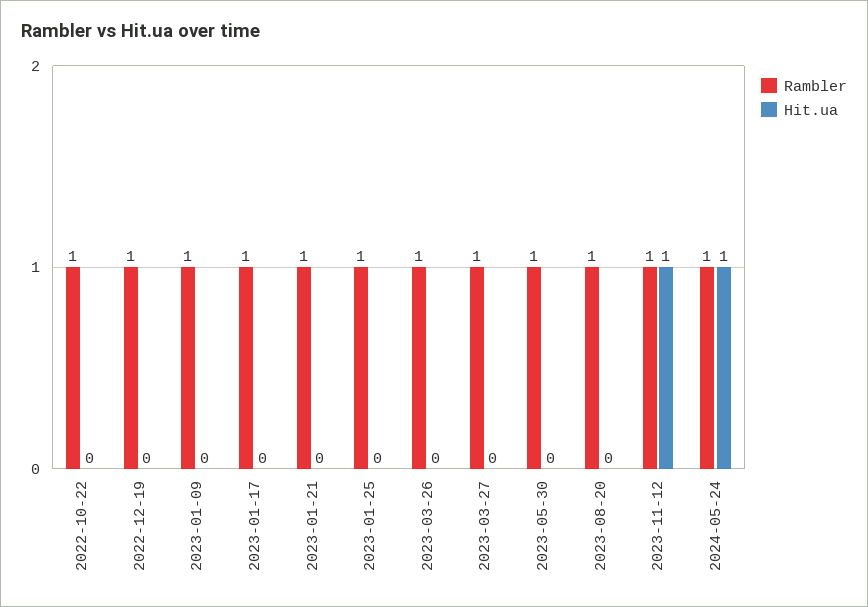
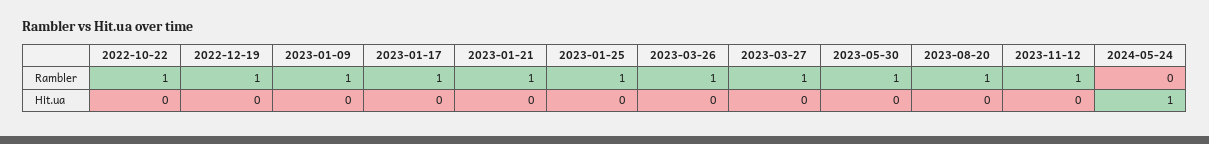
Hit.ua, 2023-11-12: 1 -> 0
Rambler, 2024-05-24: 1 -> 0

